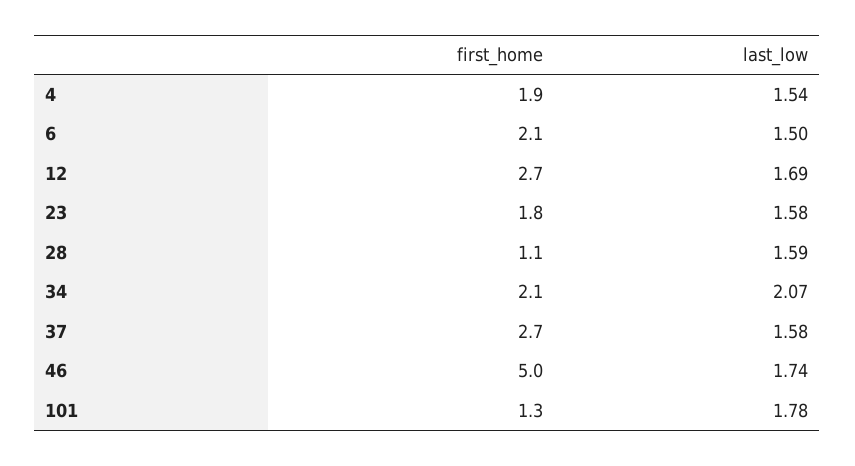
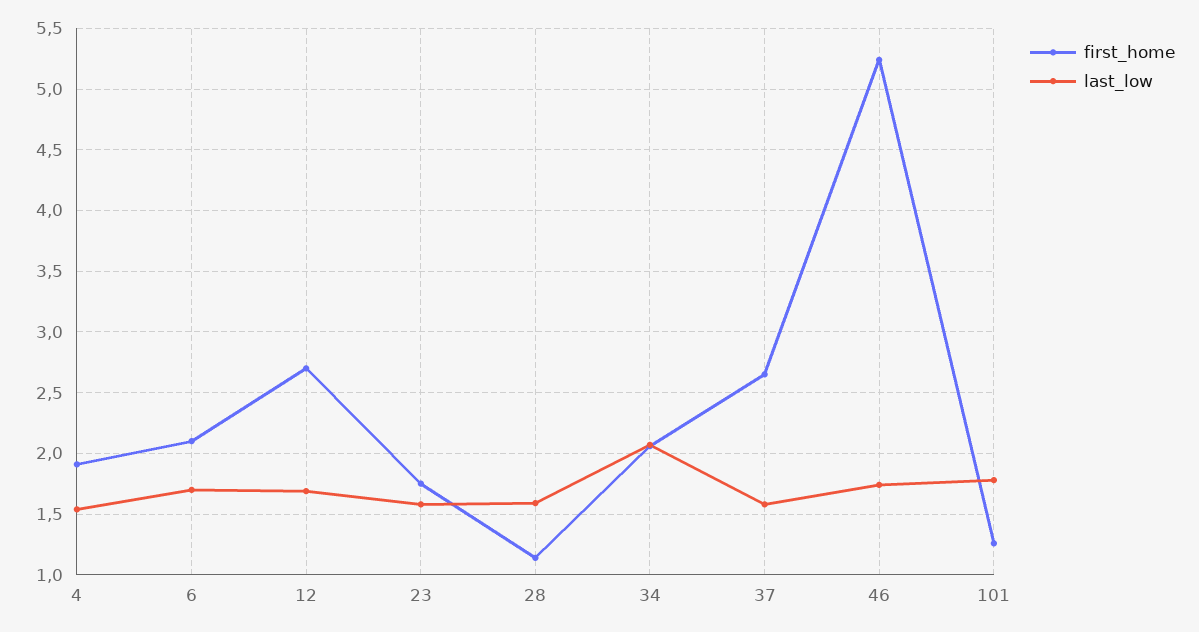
last_low, 6: 1.5 -> 1.7
first_home, 46: 5 -> 5.25

